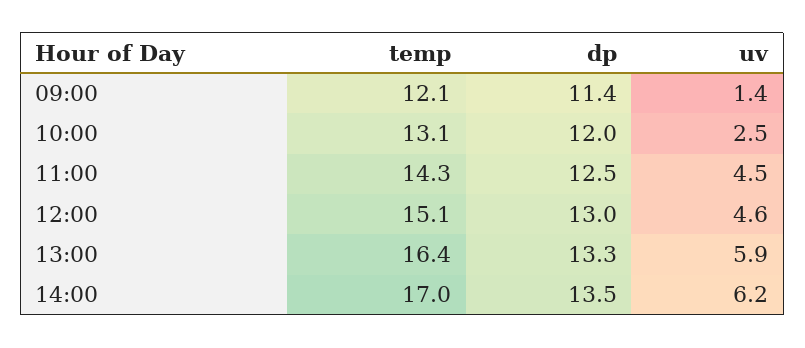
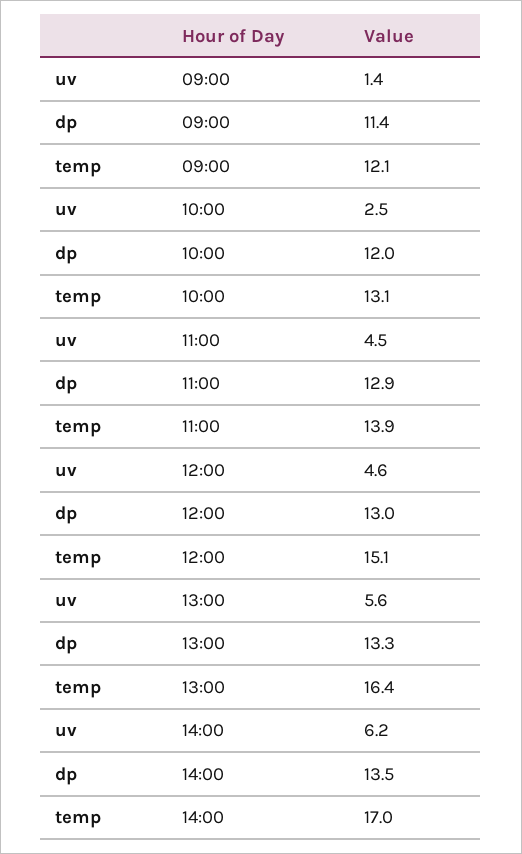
temp, 11:00: 14.3 -> 13.9
dp, 11:00: 12.5 -> 12.9
uv, 13:00: 5.9 -> 5.6

